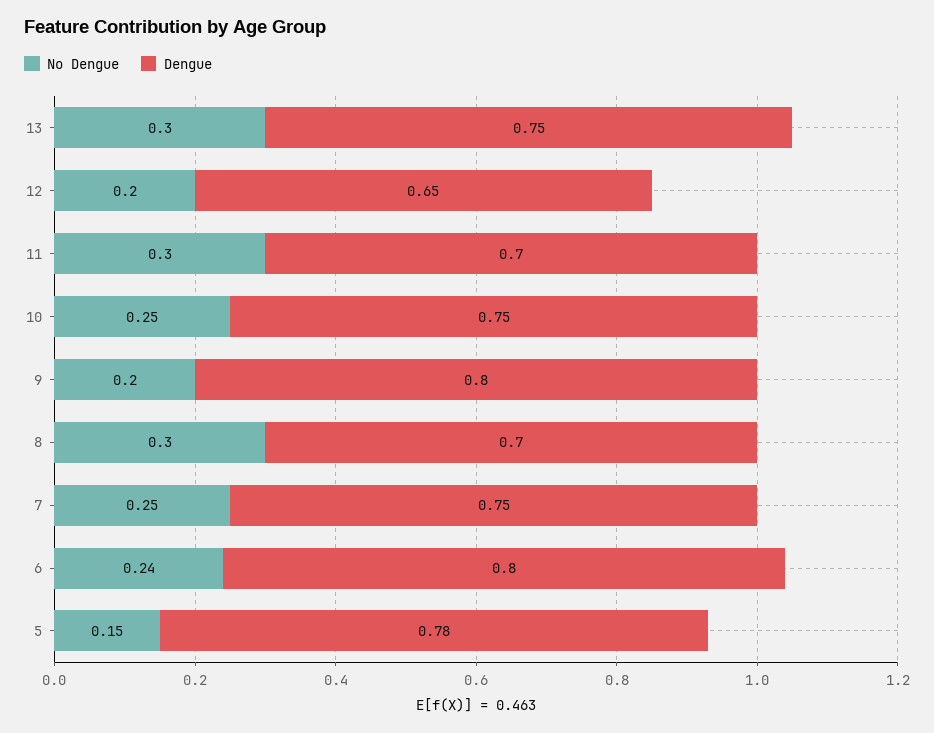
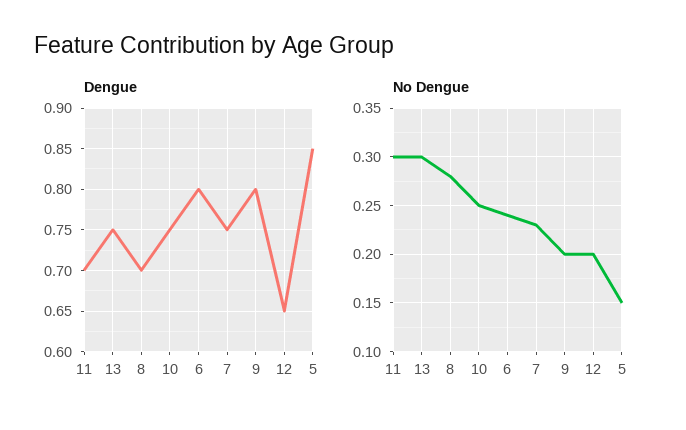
No Dengue, 8: 0.3 -> 0.28
No Dengue, 7: 0.25 -> 0.23
Dengue, 5: 0.78 -> 0.85

